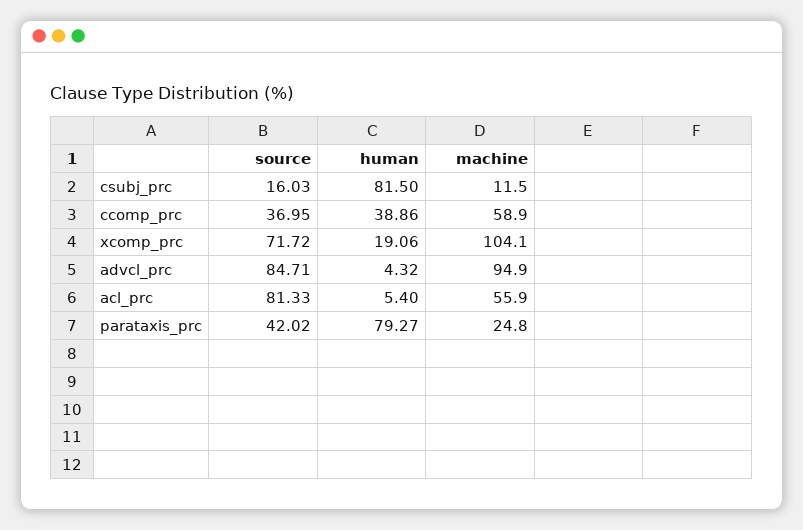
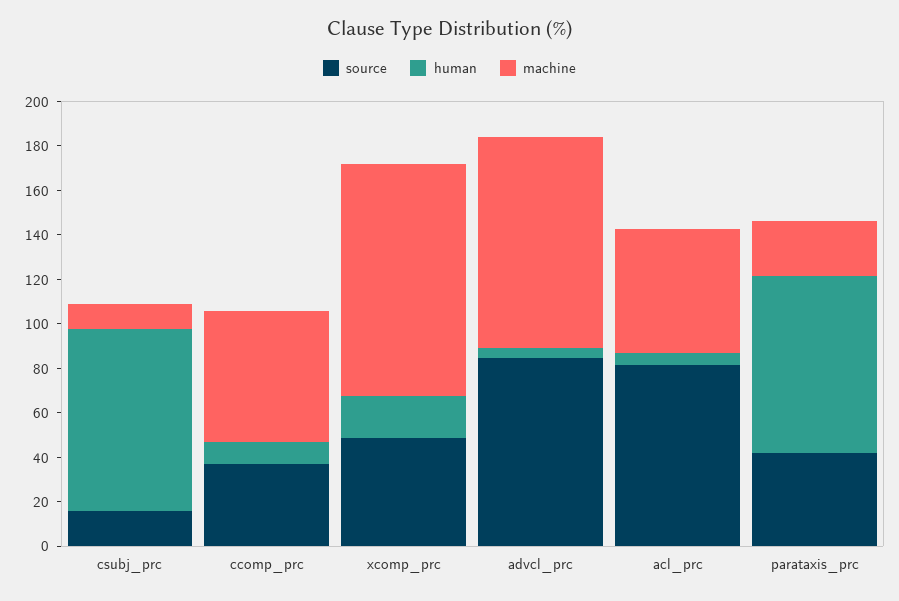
human, ccomp_prc: 38.86 -> 10
source, xcomp_prc: 71.72 -> 50

